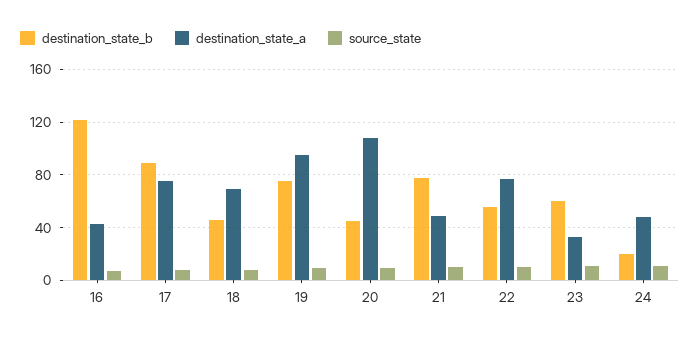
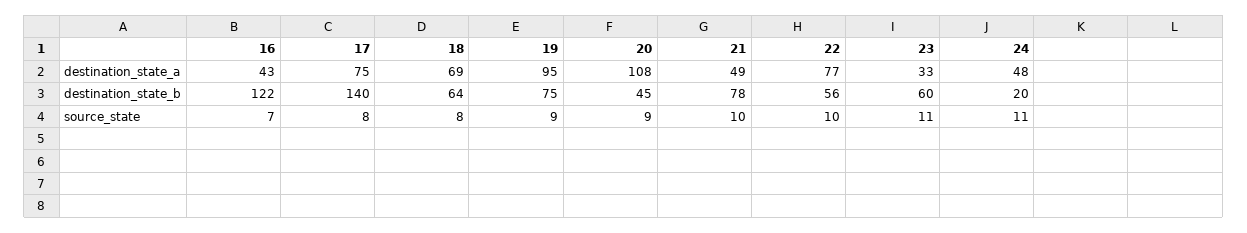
destination_state_b, 17: 90 -> 140
destination_state_b, 18: 45 -> 64

